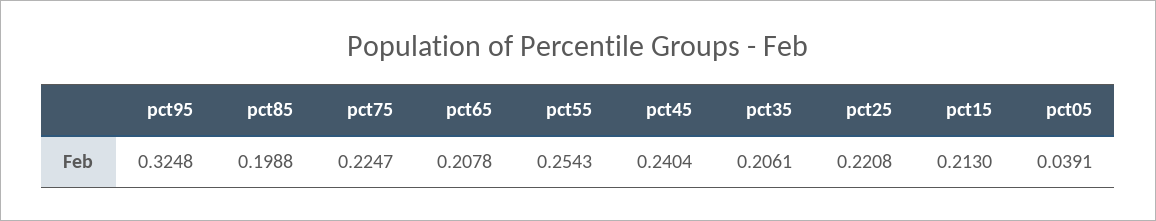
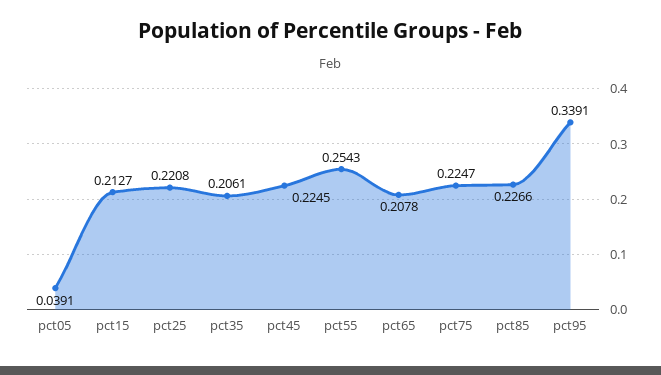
pct95: 0.3248 -> 0.3391
pct85: 0.1988 -> 0.2266
pct45: 0.2404 -> 0.2245
pct15: 0.213 -> 0.2127

